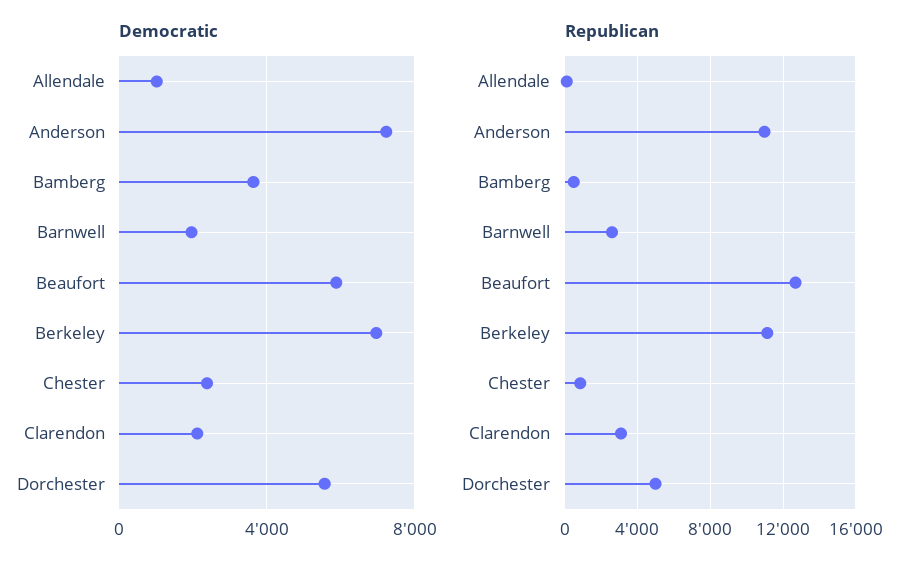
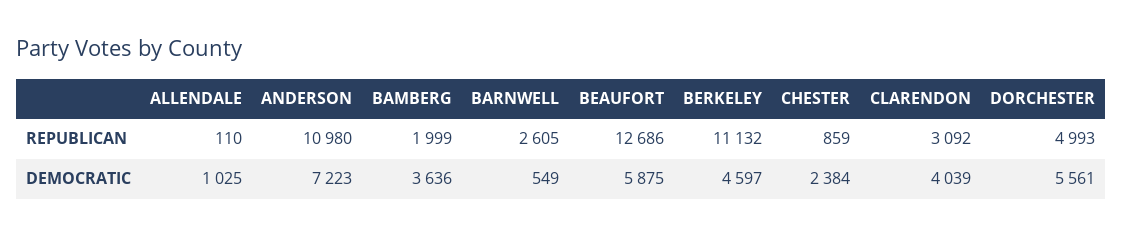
Democratic, Barnwell: 2000 -> 549
Democratic, Berkeley: 7000 -> 4597
Democratic, Clarendon: 2000 -> 4039
Republican, Bamberg: 500 -> 1999

